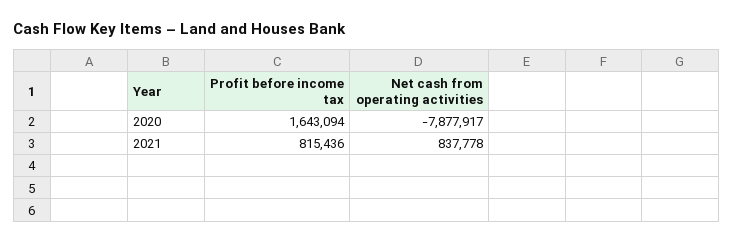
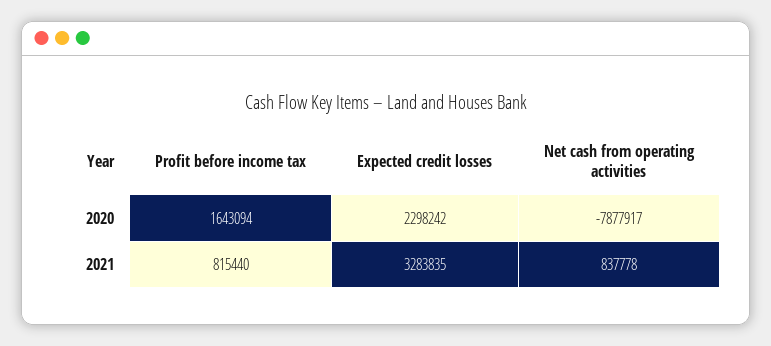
Profit before income tax, 2021: 815436 -> 815440
Expected credit losses, 2020: none -> 2298242
Expected credit losses, 2021: none -> 3283835

